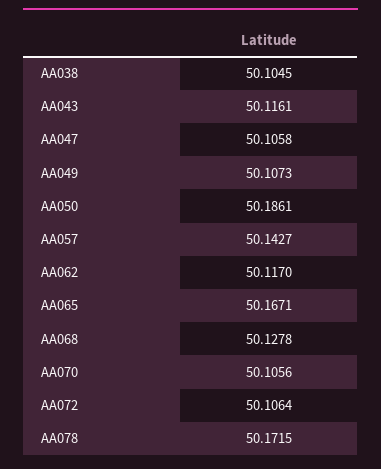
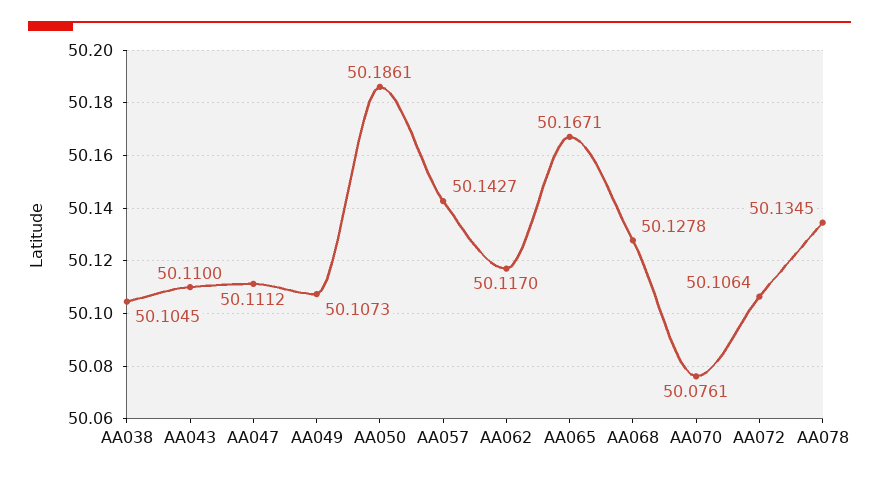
AA043: 50.1161 -> 50.11
AA047: 50.1058 -> 50.1112
AA070: 50.1056 -> 50.0761
AA078: 50.1715 -> 50.1345

